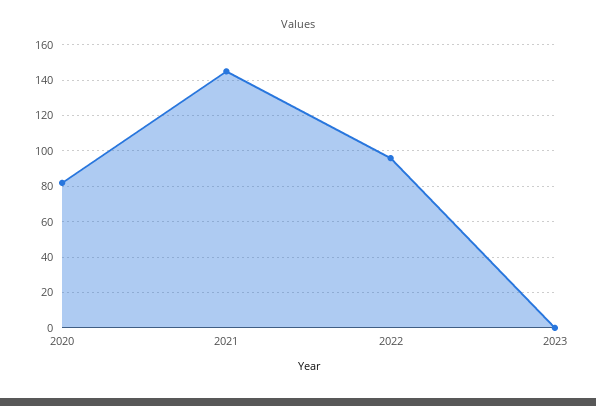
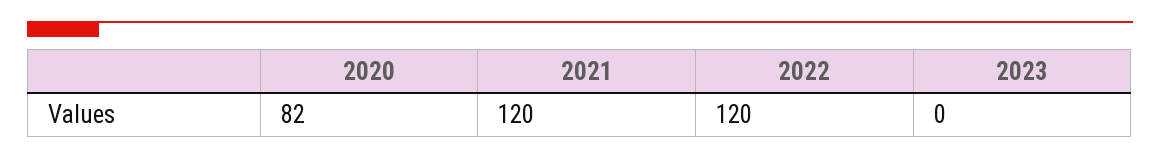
2021: 145 -> 120
2022: 95 -> 120

